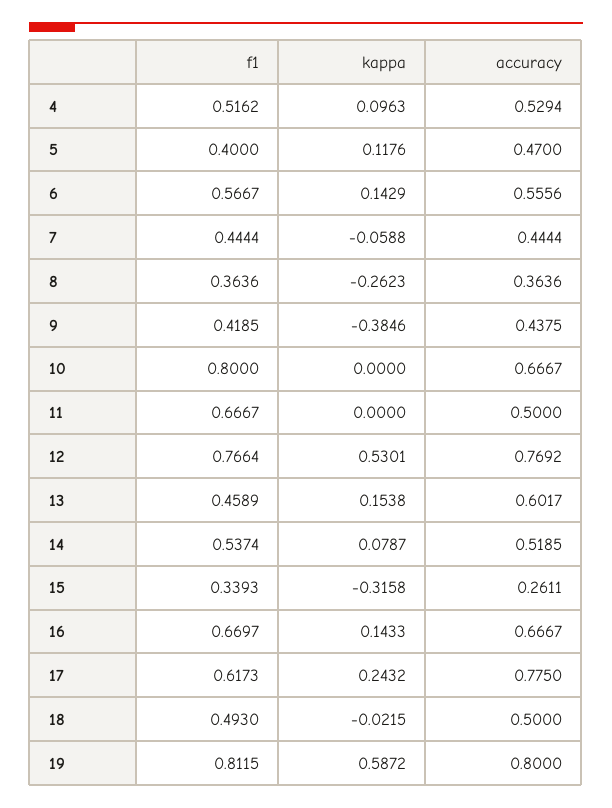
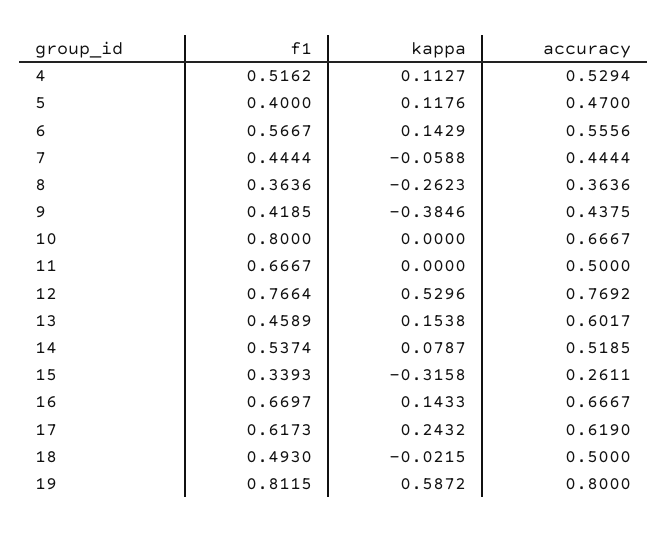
kappa, 4: 0.0963 -> 0.1127
kappa, 12: 0.5301 -> 0.5296
accuracy, 17: 0.775 -> 0.619

